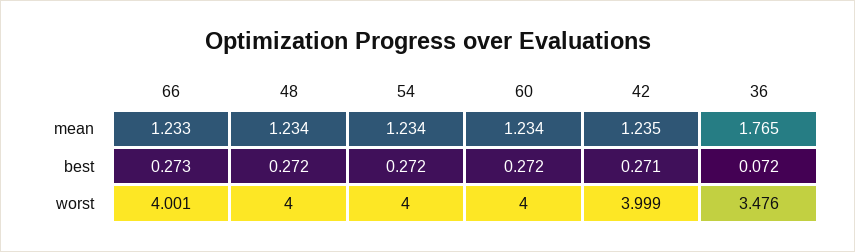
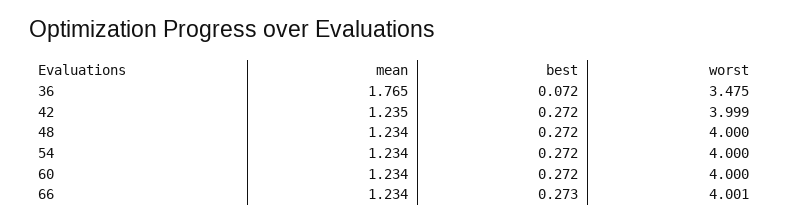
66, mean: 1.233 -> 1.234
42, best: 0.271 -> 0.272
36, worst: 3.476 -> 3.475

